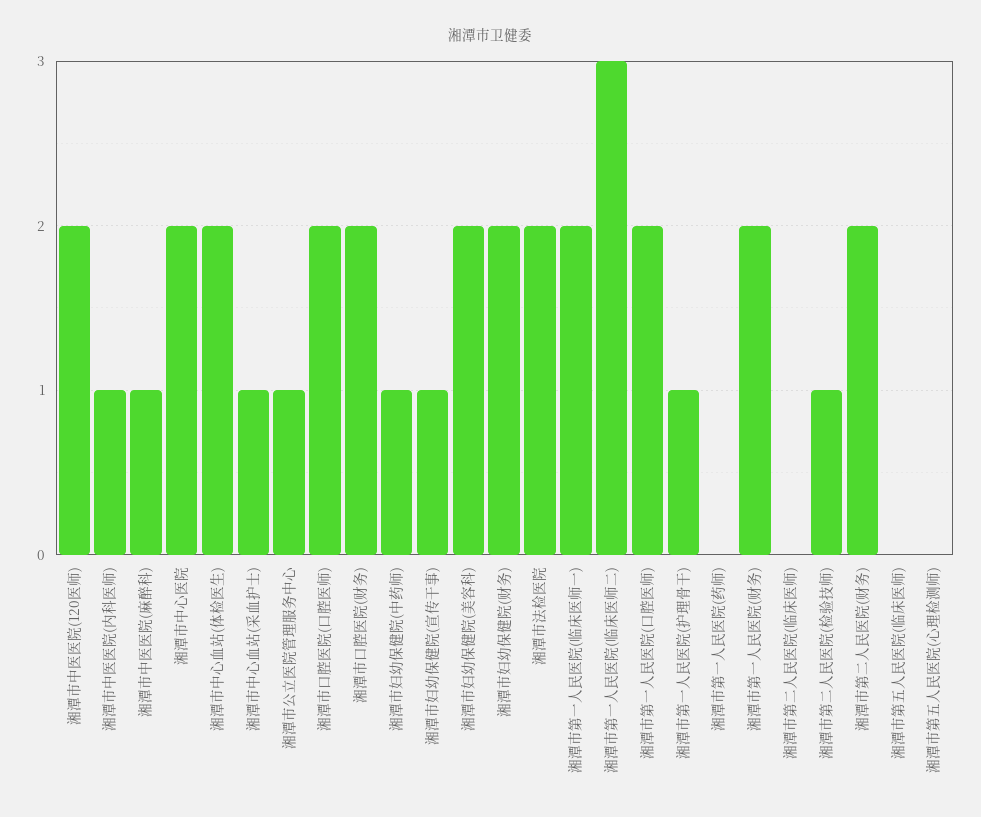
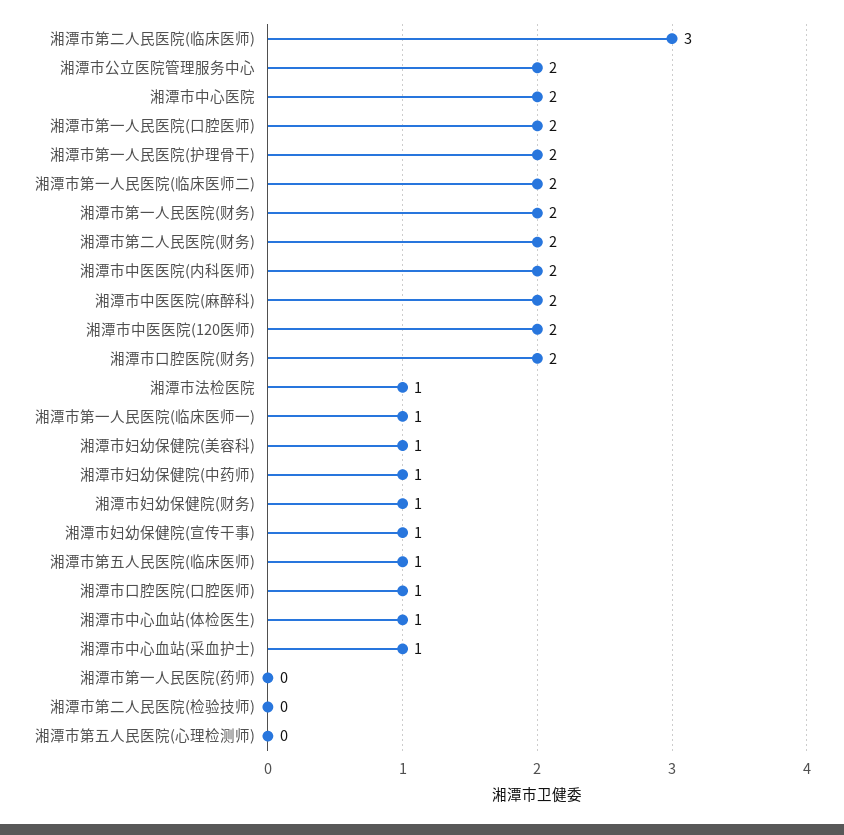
湘潭市中医医院(内科医师): 1 -> 2
湘潭市中医医院(麻醉科): 1 -> 2
湘潭市中心血站(体检医生): 2 -> 1
湘潭市公立医院管理服务中心: 1 -> 2
湘潭市口腔医院(口腔医师): 2 -> 1
湘潭市妇幼保健院(美容科): 2 -> 1
湘潭市妇幼保健院(财务): 2 -> 1
湘潭市法检医院: 2 -> 1
湘潭市第一人民医院(临床医师一): 2 -> 1
湘潭市第一人民医院(临床医师二): 3 -> 2
湘潭市第一人民医院(护理骨干): 1 -> 2
湘潭市第二人民医院(临床医师): 0 -> 3
湘潭市第二人民医院(检验技师): 1 -> 0
湘潭市第五人民医院(临床医师): 0 -> 1

